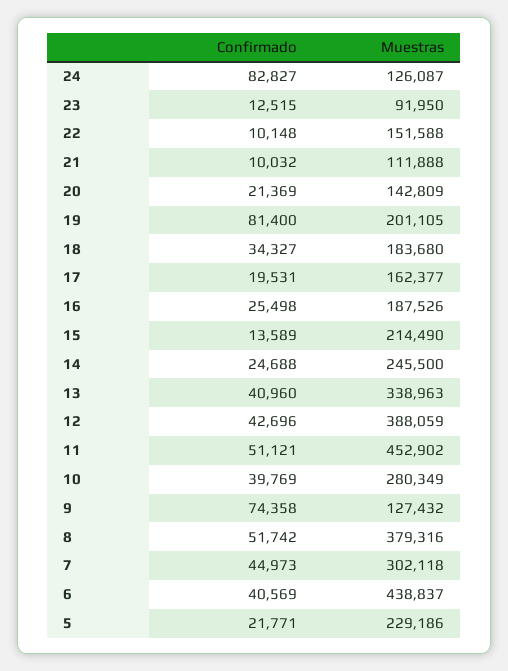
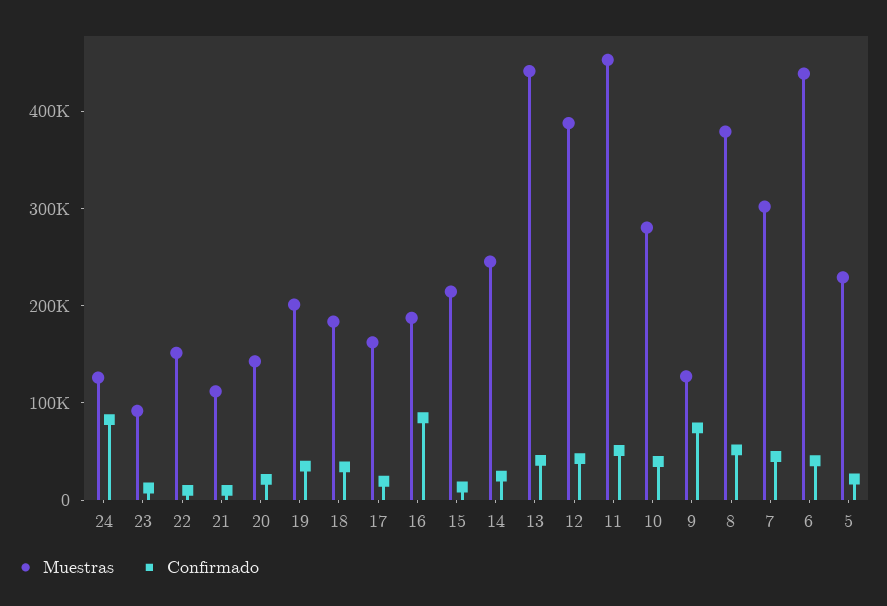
Confirmado, 19: 81400 -> 40000
Confirmado, 16: 25498 -> 80000
Muestras, 13: 338963 -> 440000

